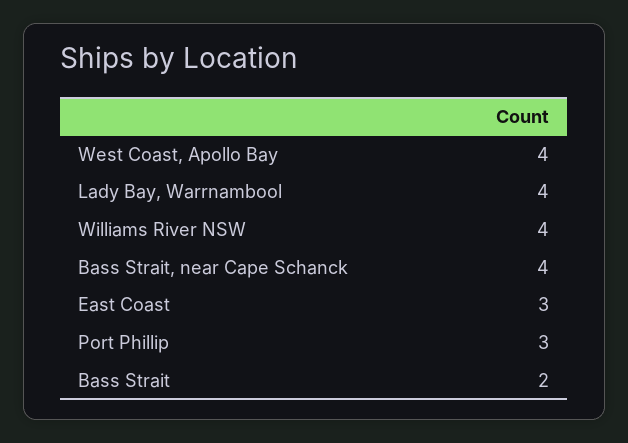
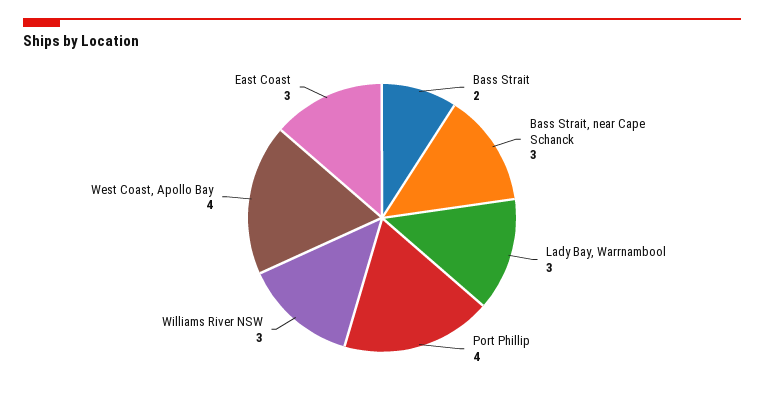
Lady Bay, Warrnambool: 4 -> 3
Williams River NSW: 4 -> 3
Bass Strait, near Cape Schanck: 4 -> 3
Port Phillip: 3 -> 4

